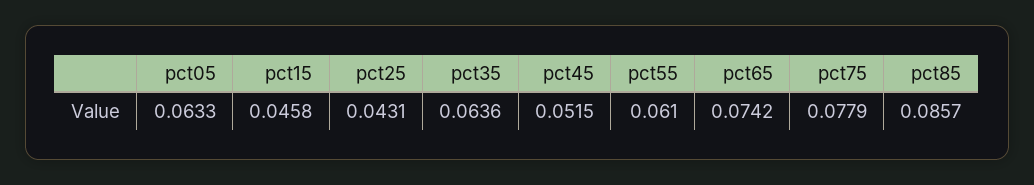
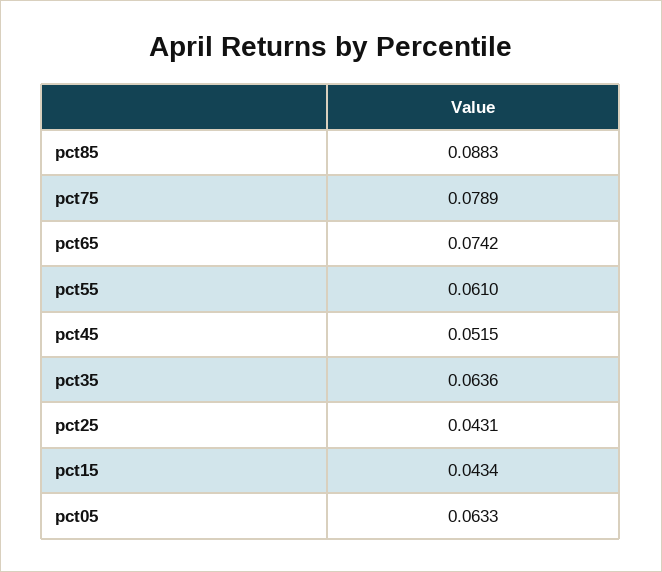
pct15: 0.0458 -> 0.0434
pct75: 0.0779 -> 0.0789
pct85: 0.0857 -> 0.0883

